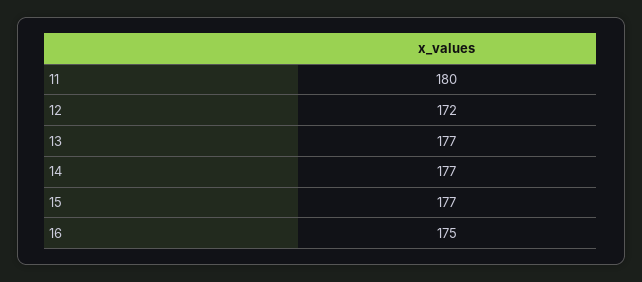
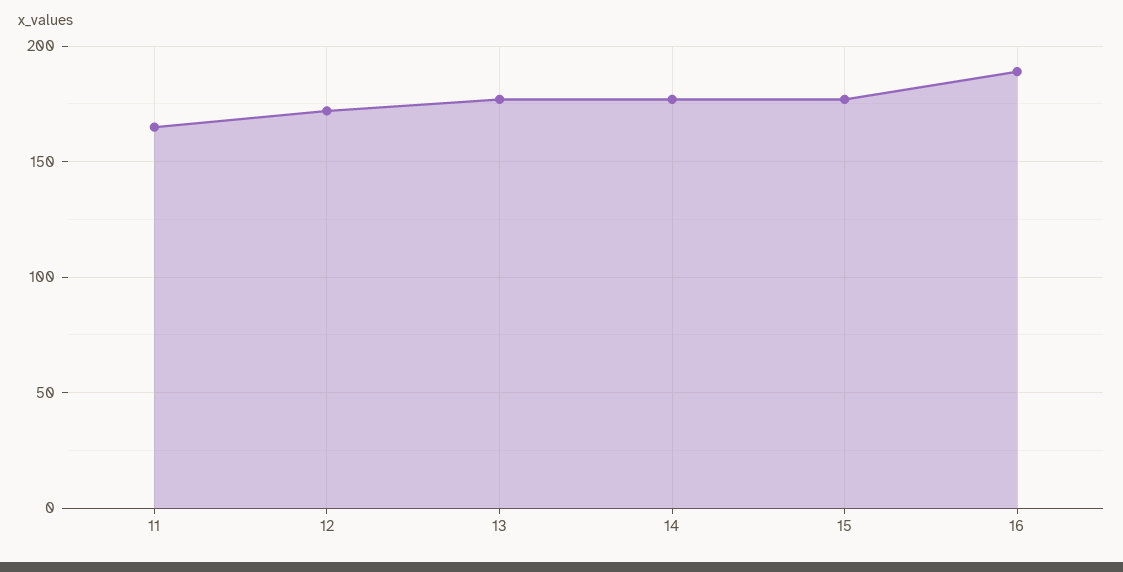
11: 180 -> 165
16: 175 -> 190

